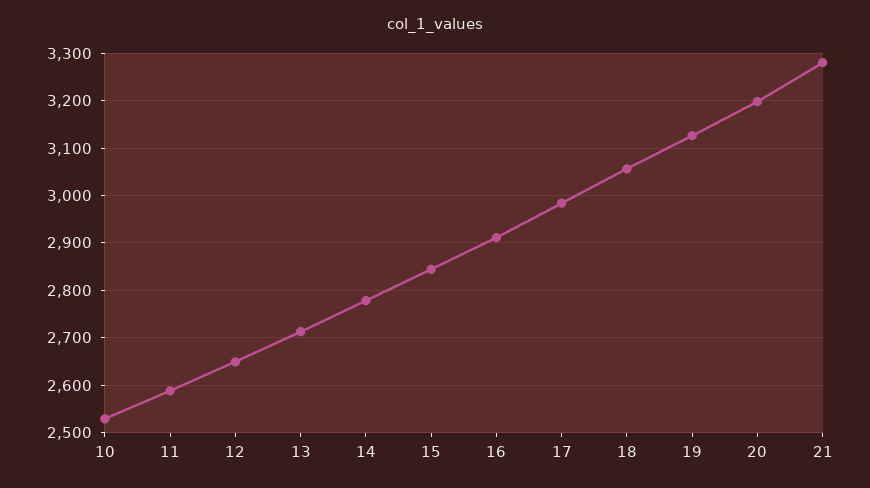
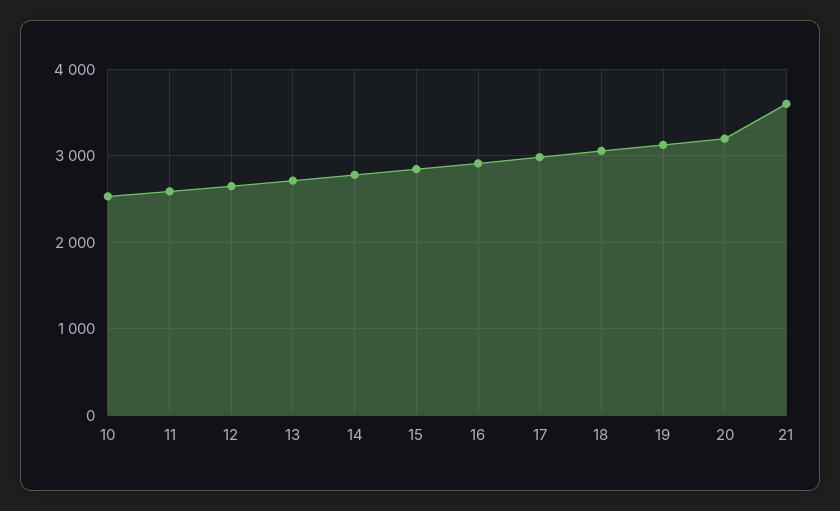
21: 3280 -> 3600

